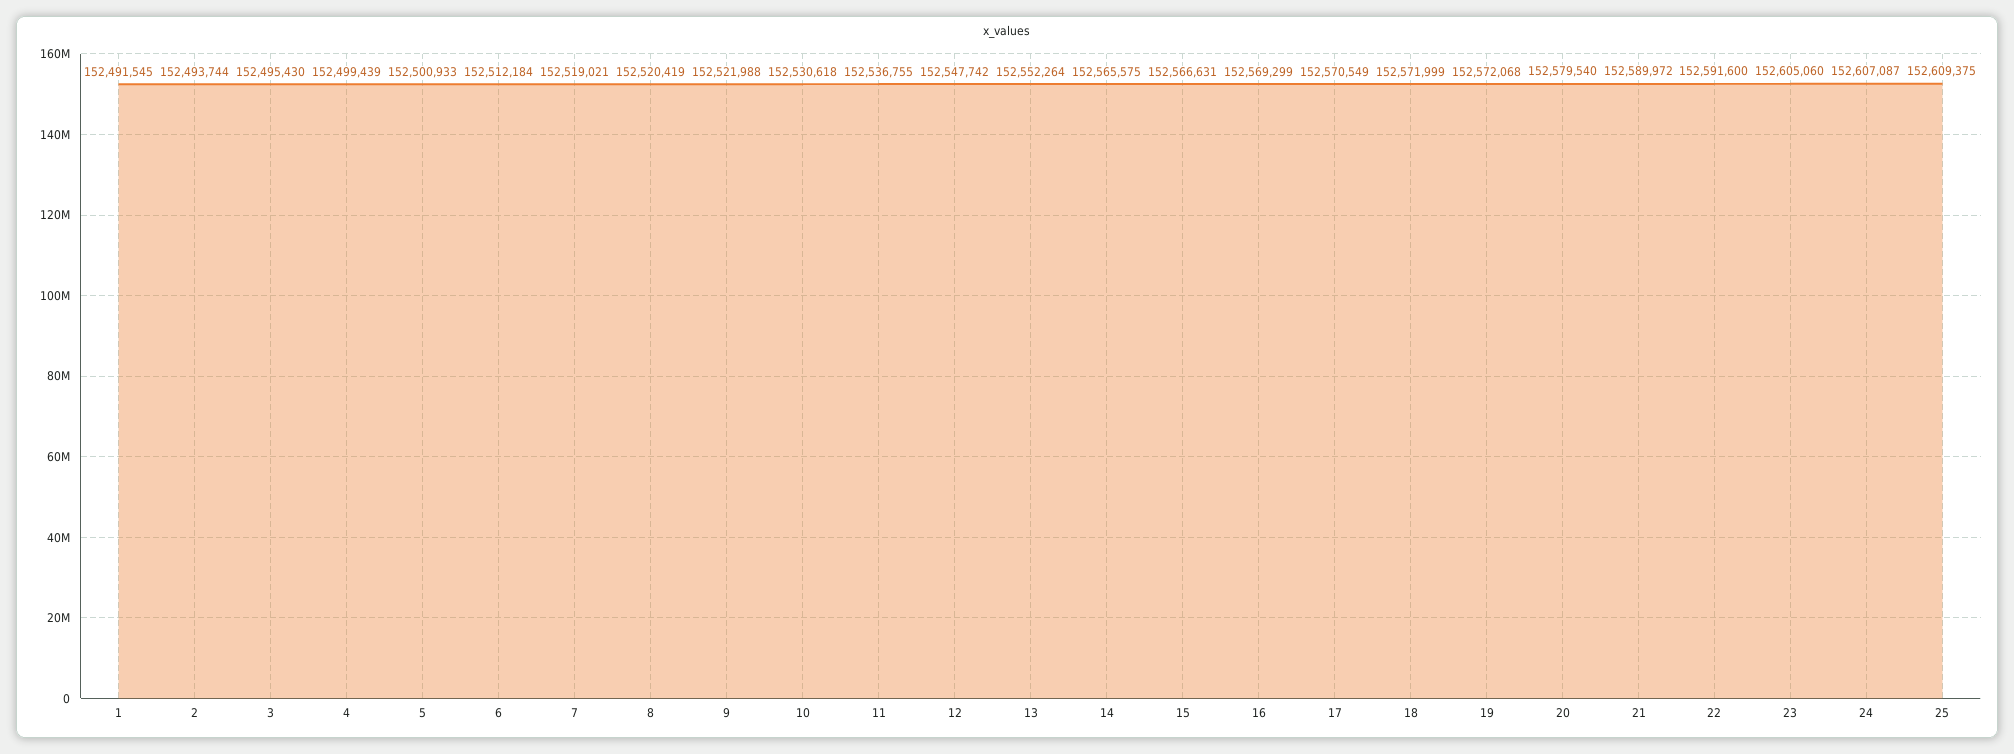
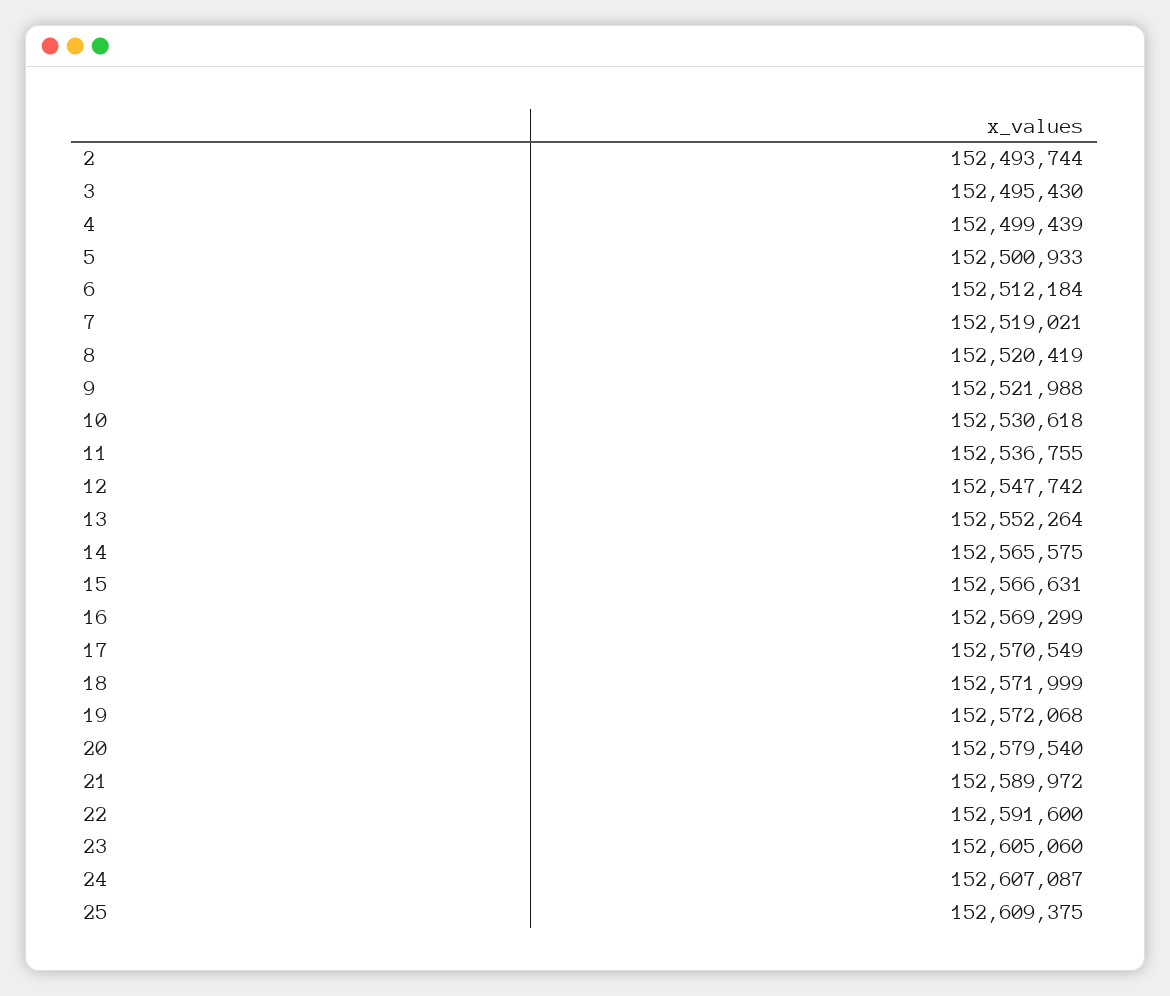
1: 152491545 -> none

